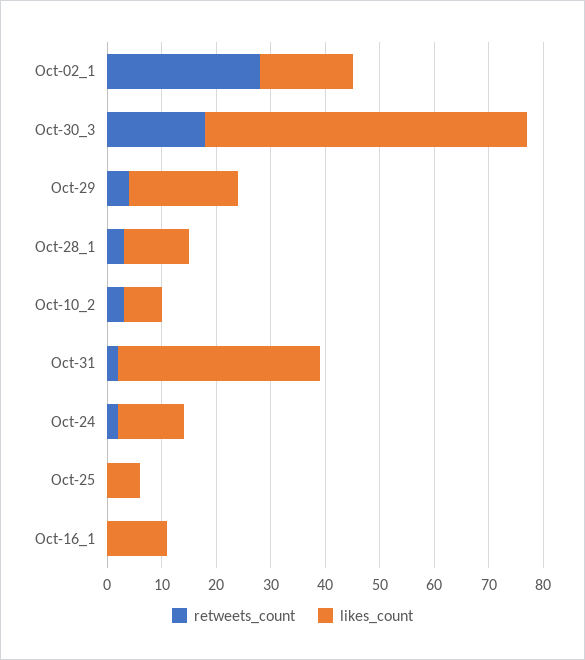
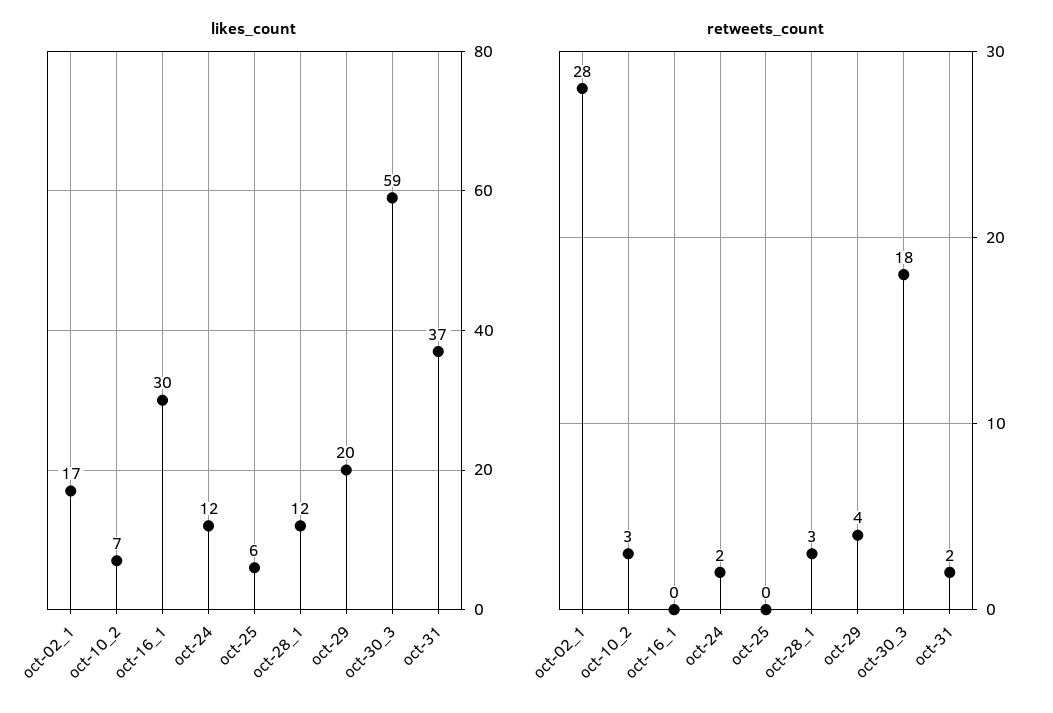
likes_count, Oct-16_1: 10 -> 30

